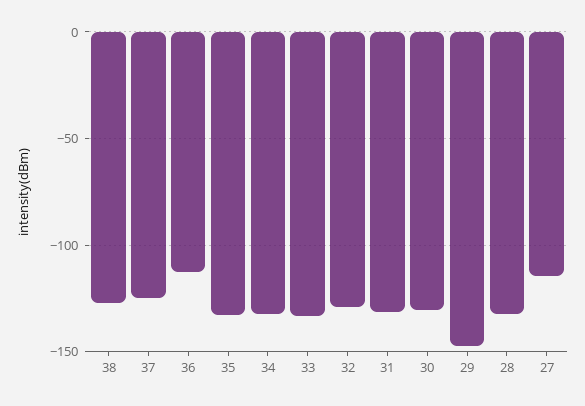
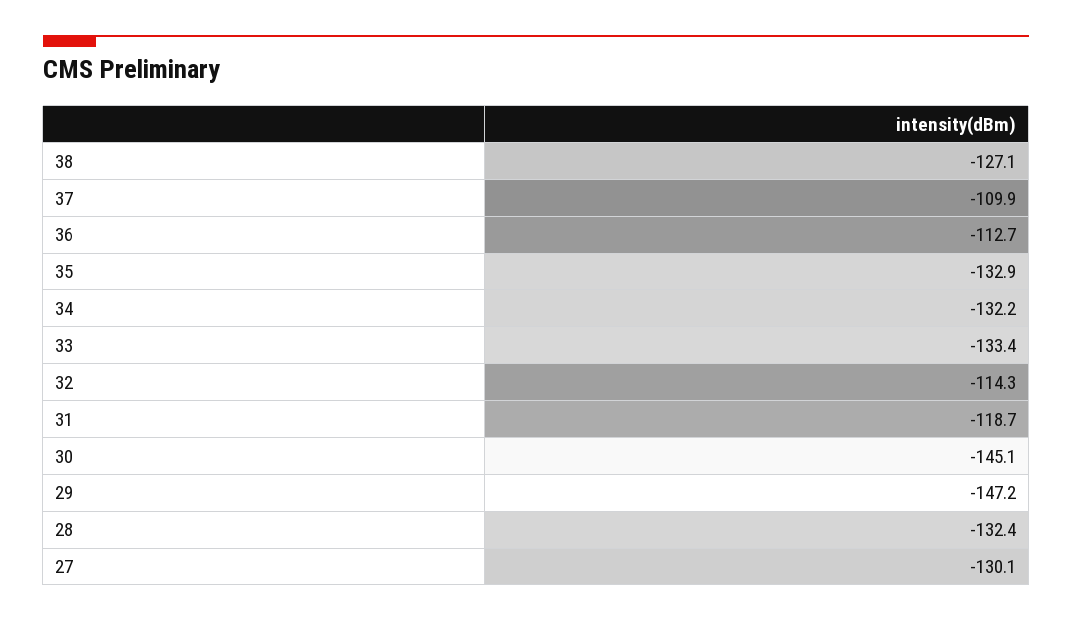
37: -125 -> -109.9
32: -130 -> -114.3
31: -130 -> -118.7
30: -130 -> -145.1
27: -115 -> -130.1

